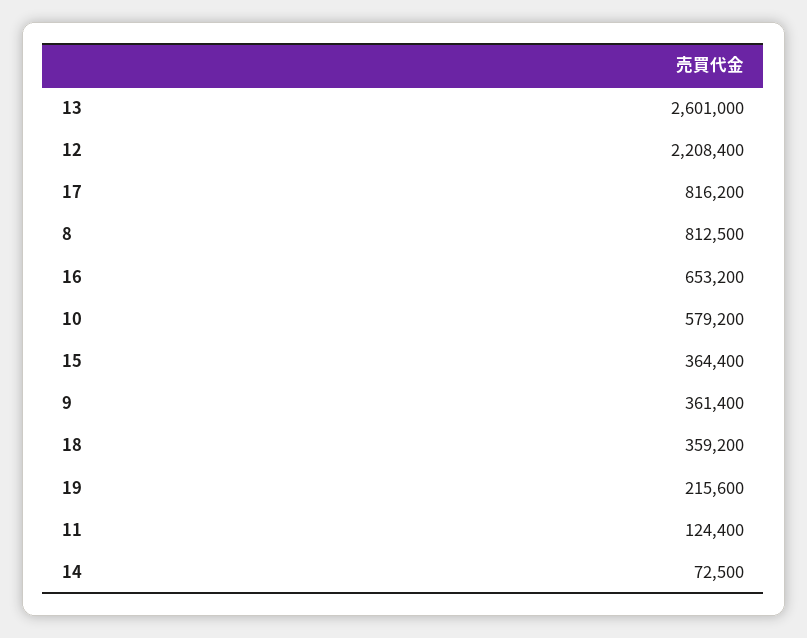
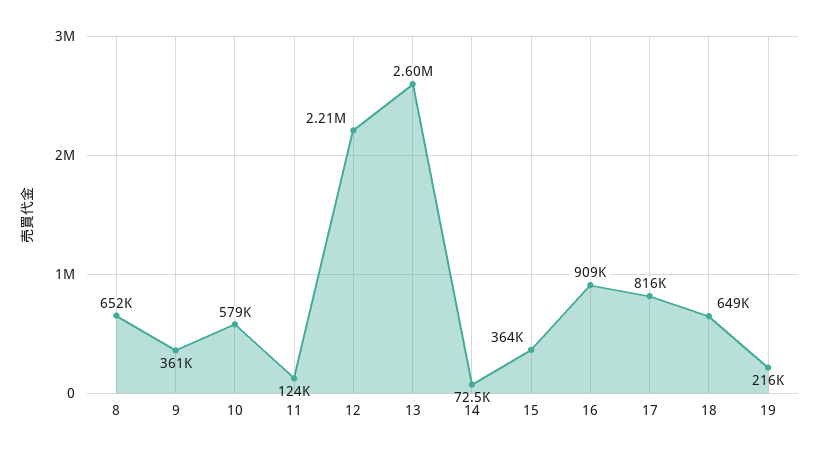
8: 812500 -> 652000
16: 653200 -> 909000
18: 359200 -> 649000

